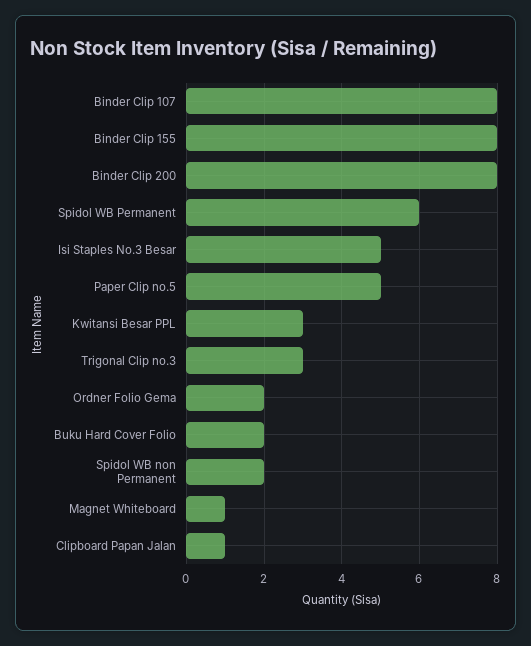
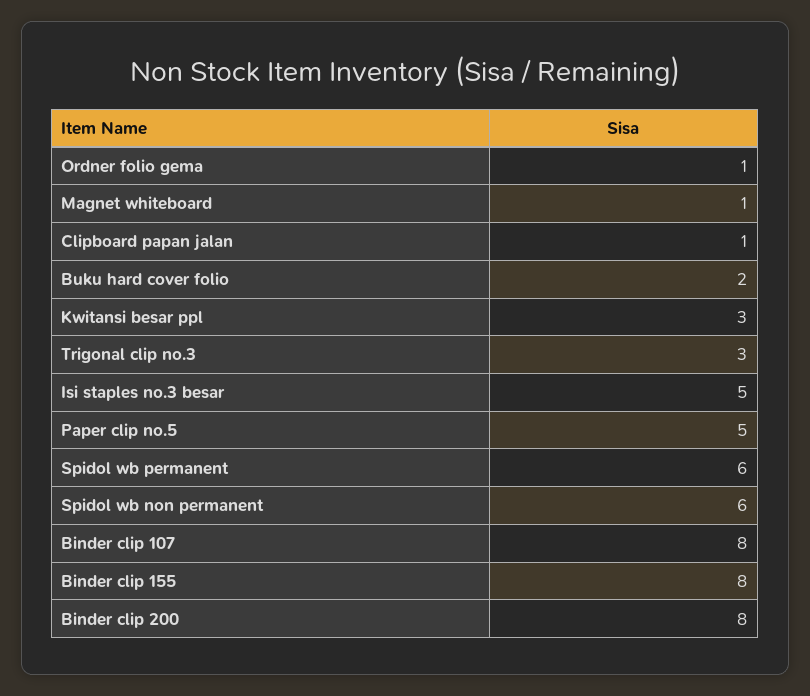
Ordner Folio Gema: 2 -> 1
Spidol WB non Permanent: 2 -> 6

